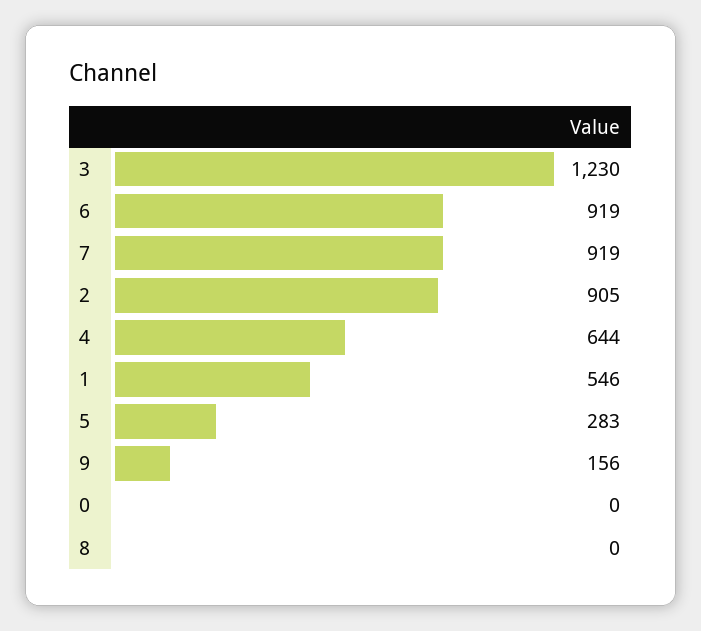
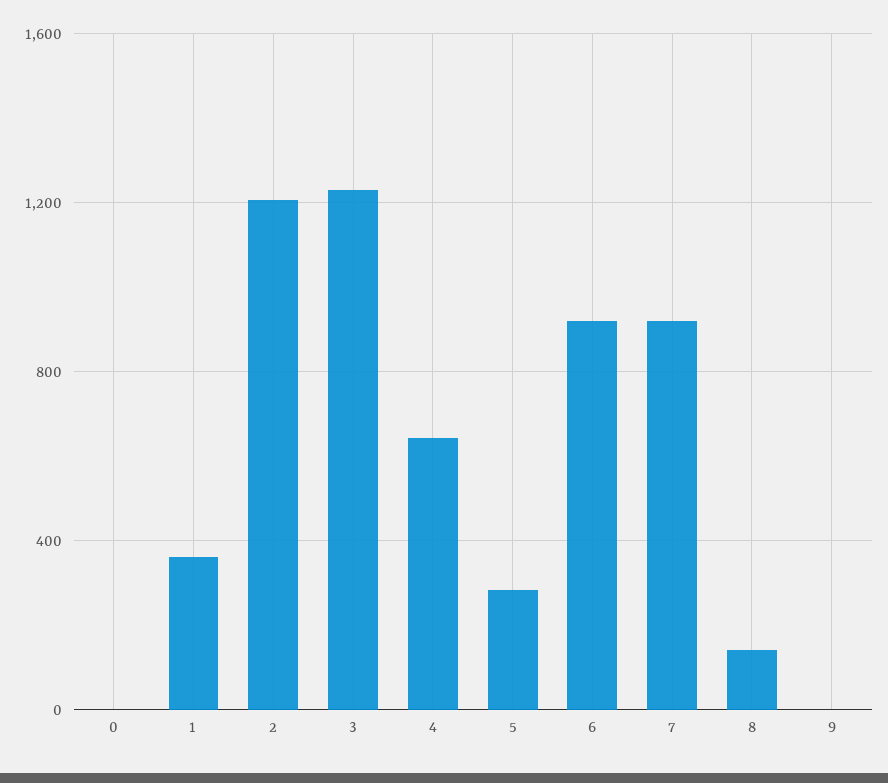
2: 905 -> 1200
1: 546 -> 350
9: 156 -> 0
8: 0 -> 150

